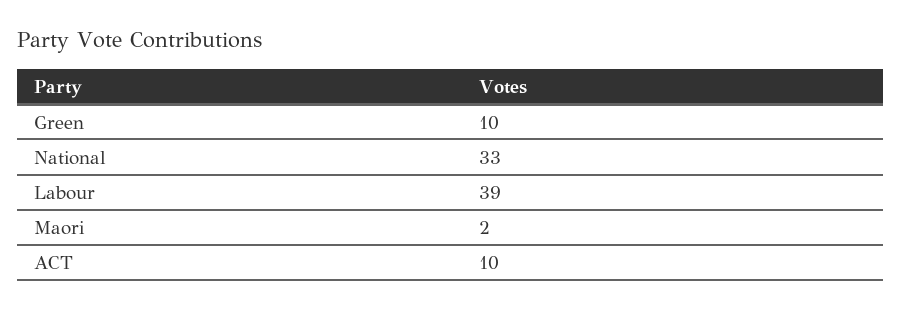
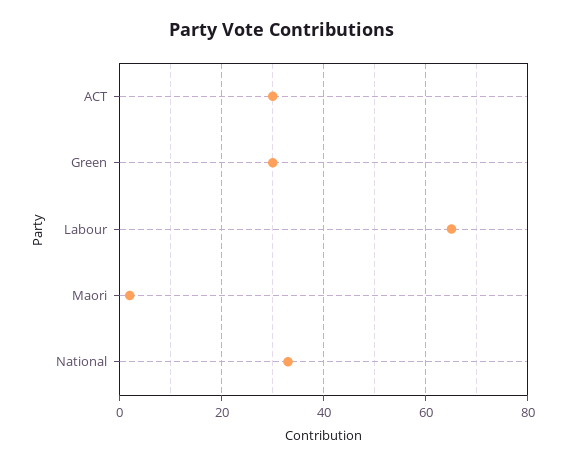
Green: 10 -> 30
Labour: 39 -> 65
ACT: 10 -> 30

